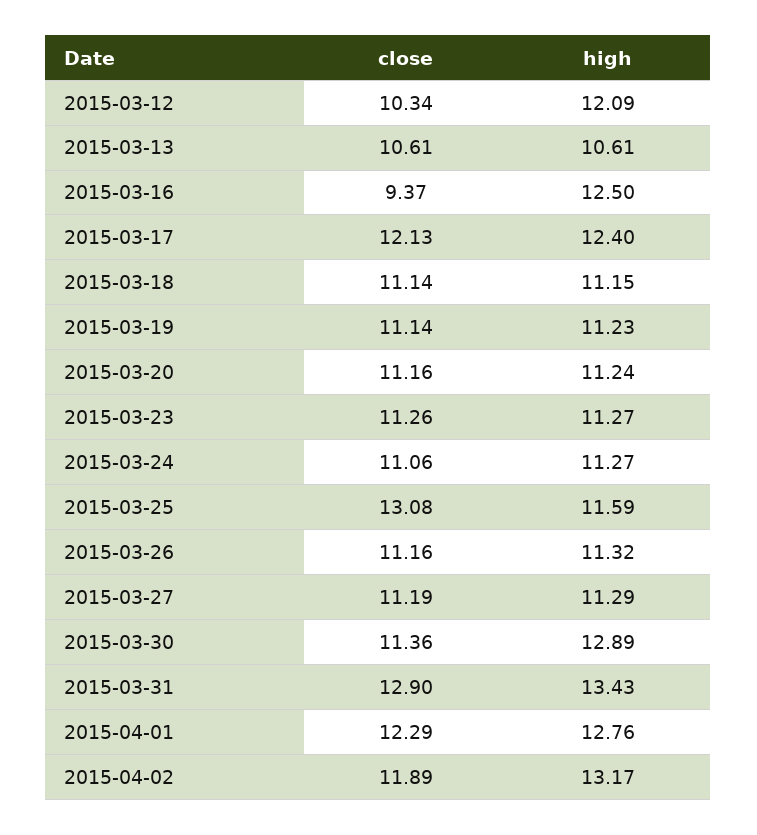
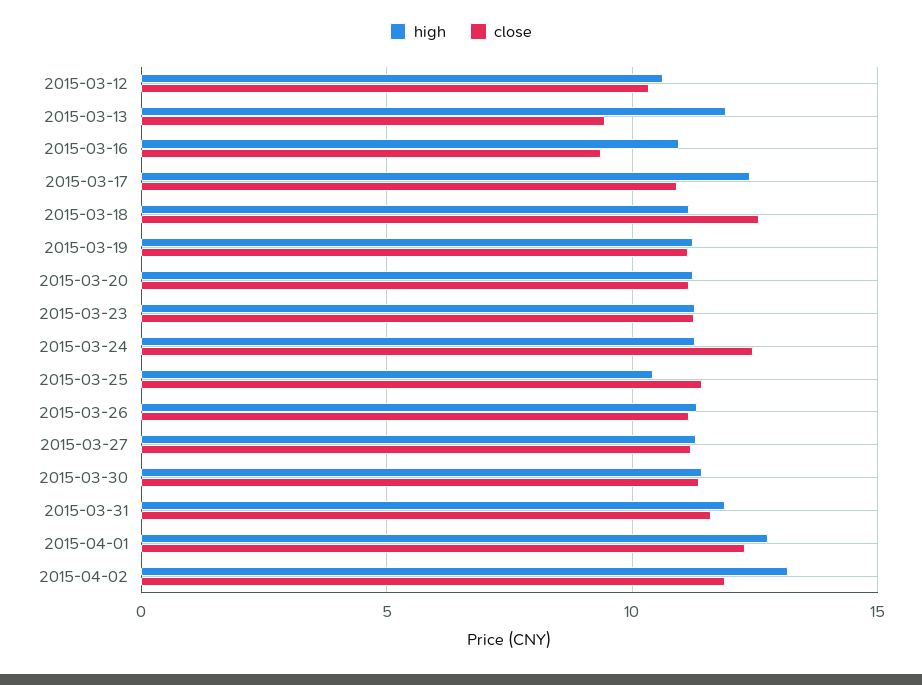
high, 2015-03-12: 12.09 -> 10.5
close, 2015-03-13: 10.61 -> 9.5
high, 2015-03-13: 10.61 -> 12
high, 2015-03-16: 12.5 -> 11
close, 2015-03-17: 12.13 -> 11
close, 2015-03-18: 11.14 -> 12.5
close, 2015-03-24: 11.06 -> 12.5
close, 2015-03-25: 13.08 -> 11.5
high, 2015-03-25: 11.59 -> 10.5
high, 2015-03-30: 12.89 -> 11.5
close, 2015-03-31: 12.9 -> 11.5
high, 2015-03-31: 13.43 -> 12

